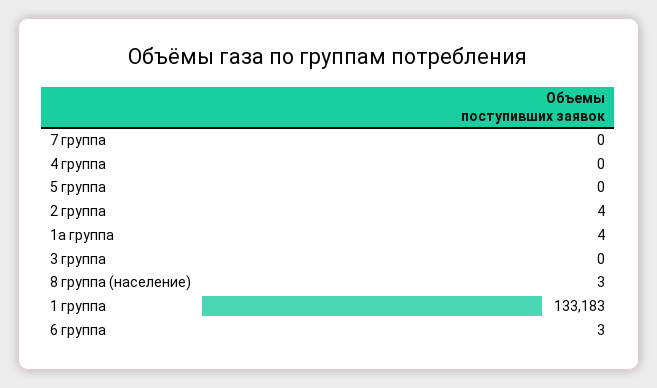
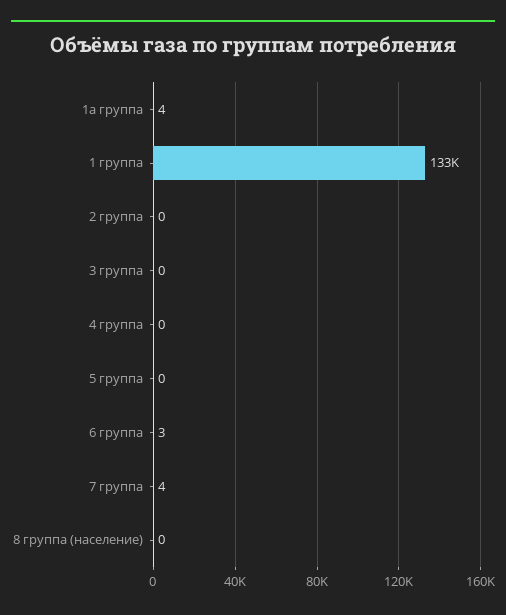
7 группа: 0 -> 4
2 группа: 4 -> 0
8 группа (население): 3 -> 0

